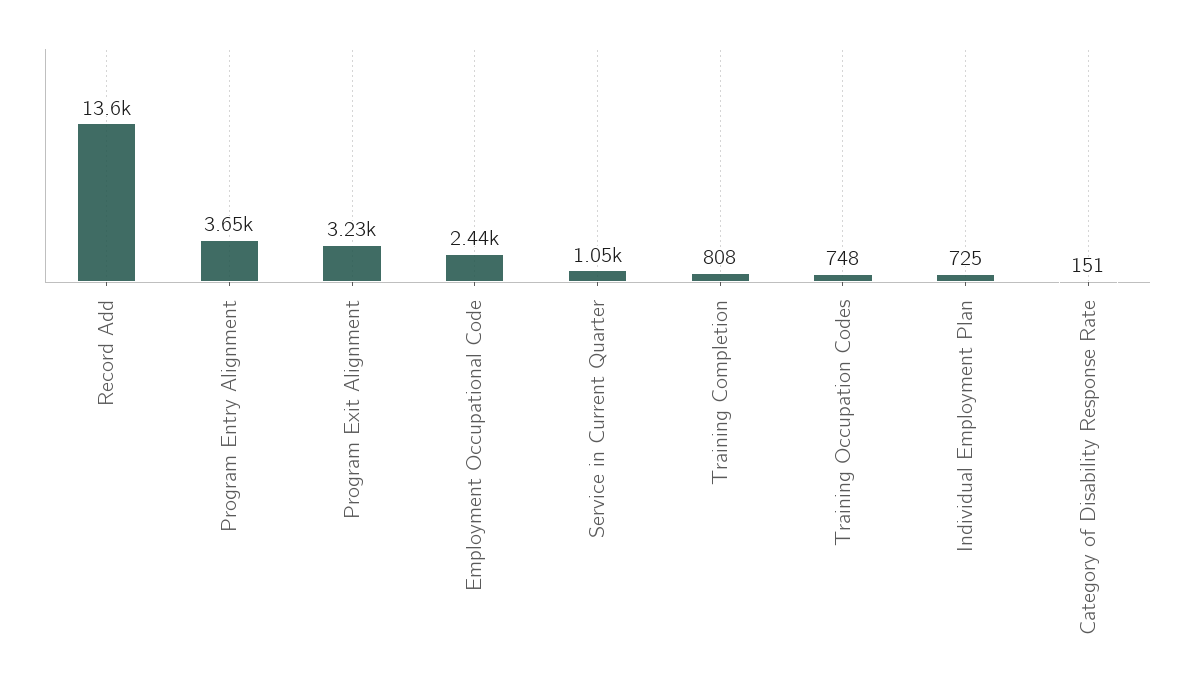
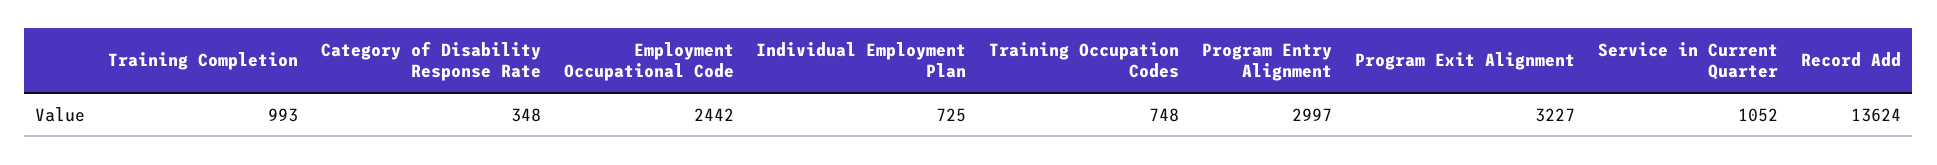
Program Entry Alignment: 3650 -> 2997
Training Completion: 808 -> 993
Category of Disability Response Rate: 151 -> 348

